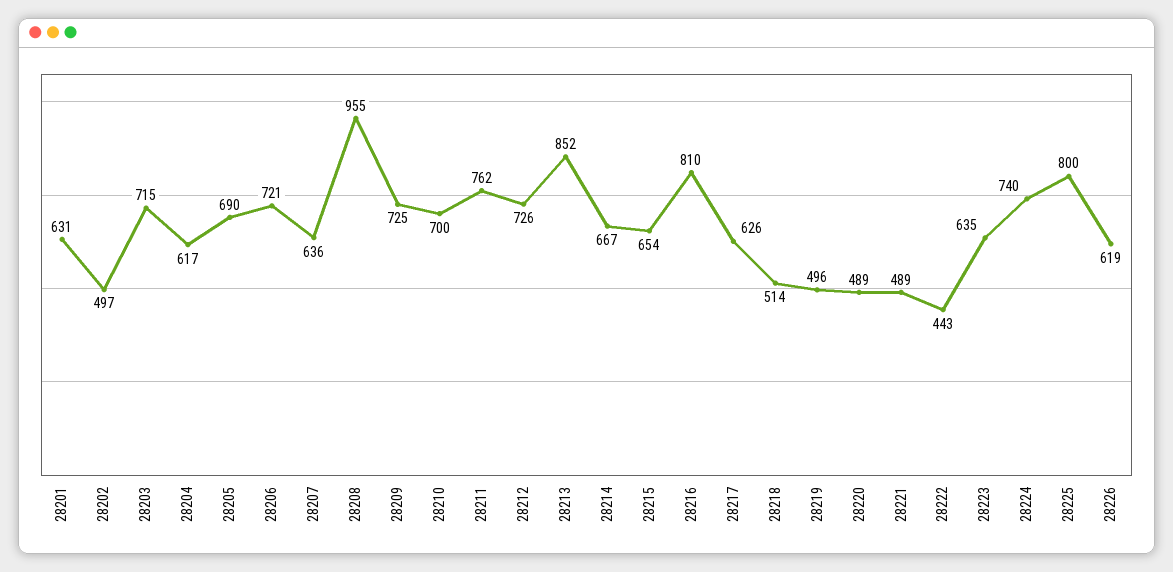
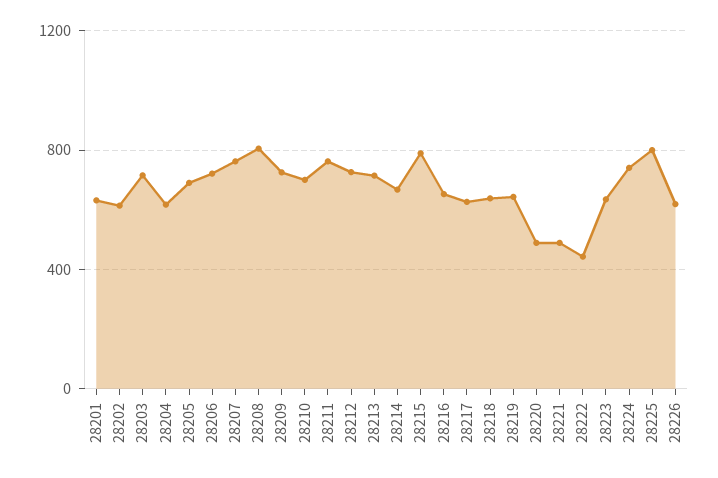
28202: 497 -> 600
28207: 636 -> 750
28208: 955 -> 800
28213: 852 -> 700
28215: 654 -> 800
28216: 810 -> 650
28218: 514 -> 650
28219: 496 -> 650

